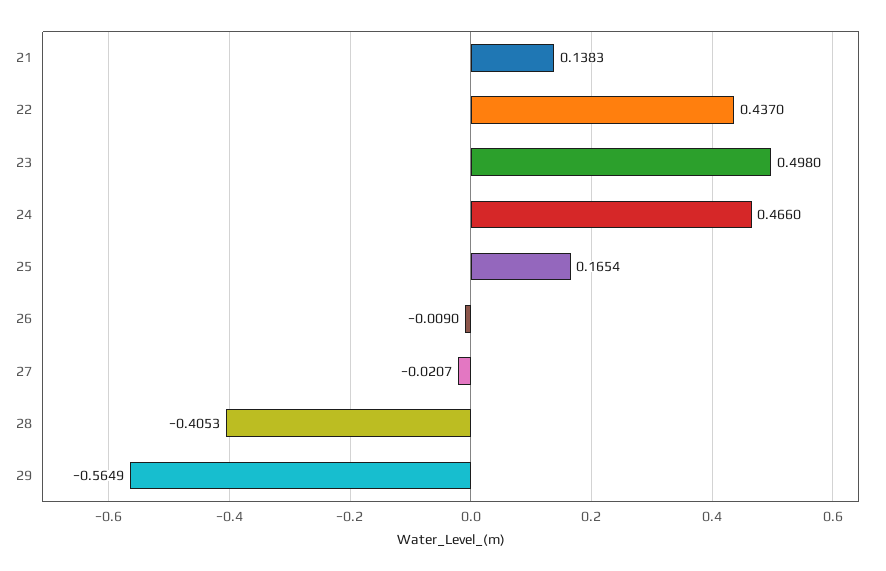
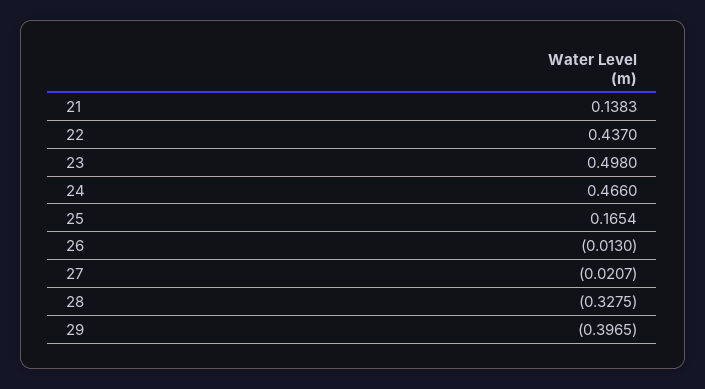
26: -0.009 -> -0.013
28: -0.4053 -> -0.3275
29: -0.5649 -> -0.3965

